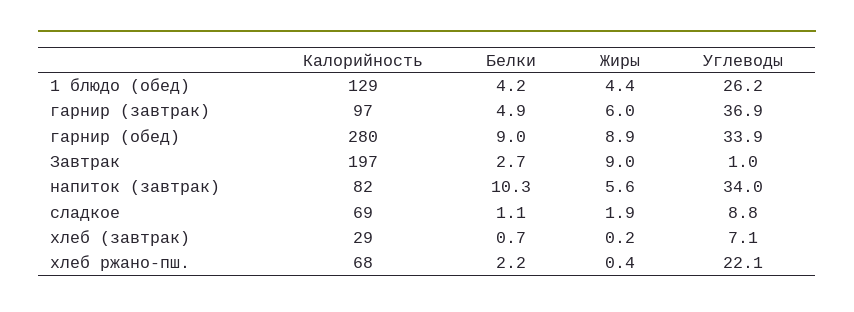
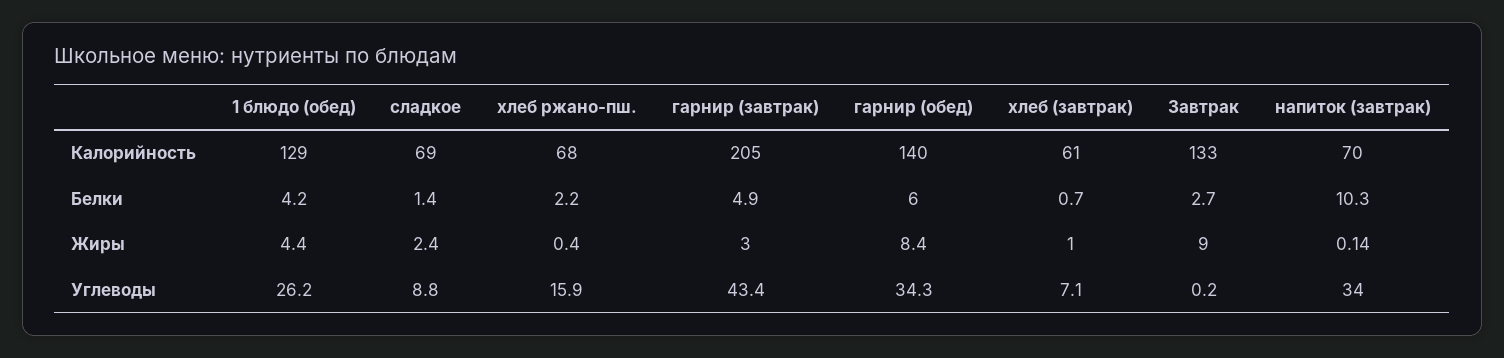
Калорийность, гарнир (завтрак): 97 -> 205
Жиры, гарнир (завтрак): 6 -> 3
Углеводы, гарнир (завтрак): 36.9 -> 43.4
Калорийность, гарнир (обед): 280 -> 140
Белки, гарнир (обед): 9 -> 6
Жиры, гарнир (обед): 8.9 -> 8.4
Углеводы, гарнир (обед): 33.9 -> 34.3
Калорийность, Завтрак: 197 -> 133
Углеводы, Завтрак: 1 -> 0.2
Калорийность, напиток (завтрак): 82 -> 70
Жиры, напиток (завтрак): 5.6 -> 0.14
Белки, сладкое: 1.1 -> 1.4
Жиры, сладкое: 1.9 -> 2.4
Калорийность, хлеб (завтрак): 29 -> 61
Жиры, хлеб (завтрак): 0.2 -> 1
Углеводы, хлеб ржано-пш.: 22.1 -> 15.9

